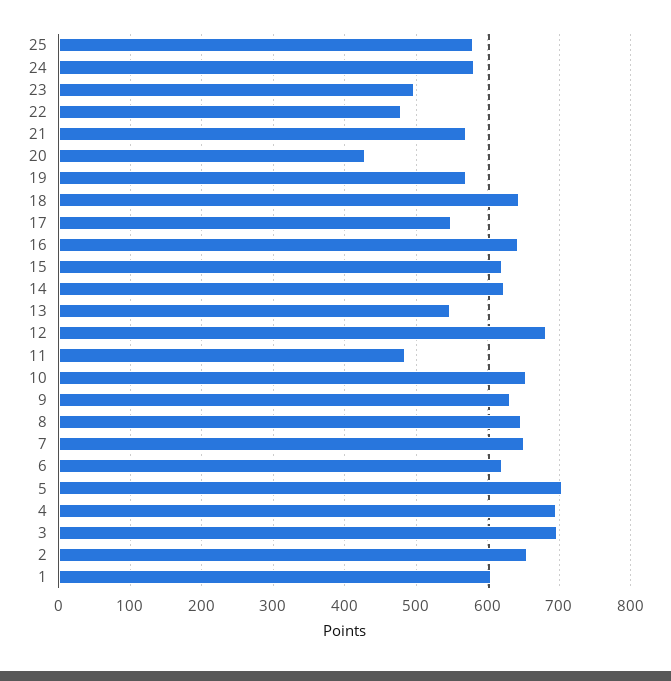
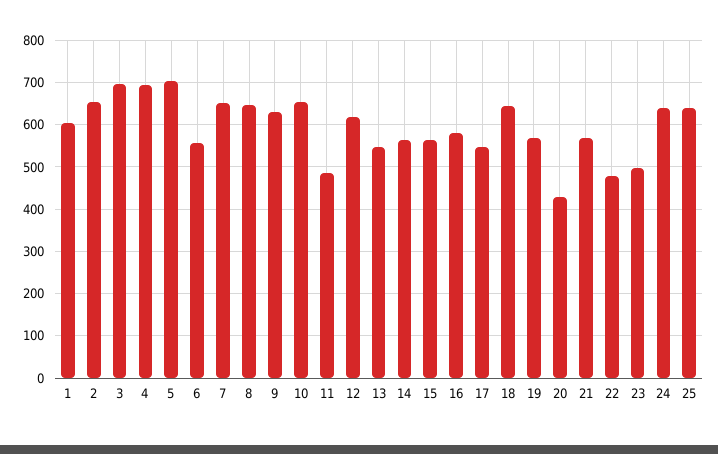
25: 580 -> 640
24: 580 -> 640
16: 640 -> 580
15: 620 -> 560
14: 620 -> 560
12: 680 -> 620
6: 620 -> 560

